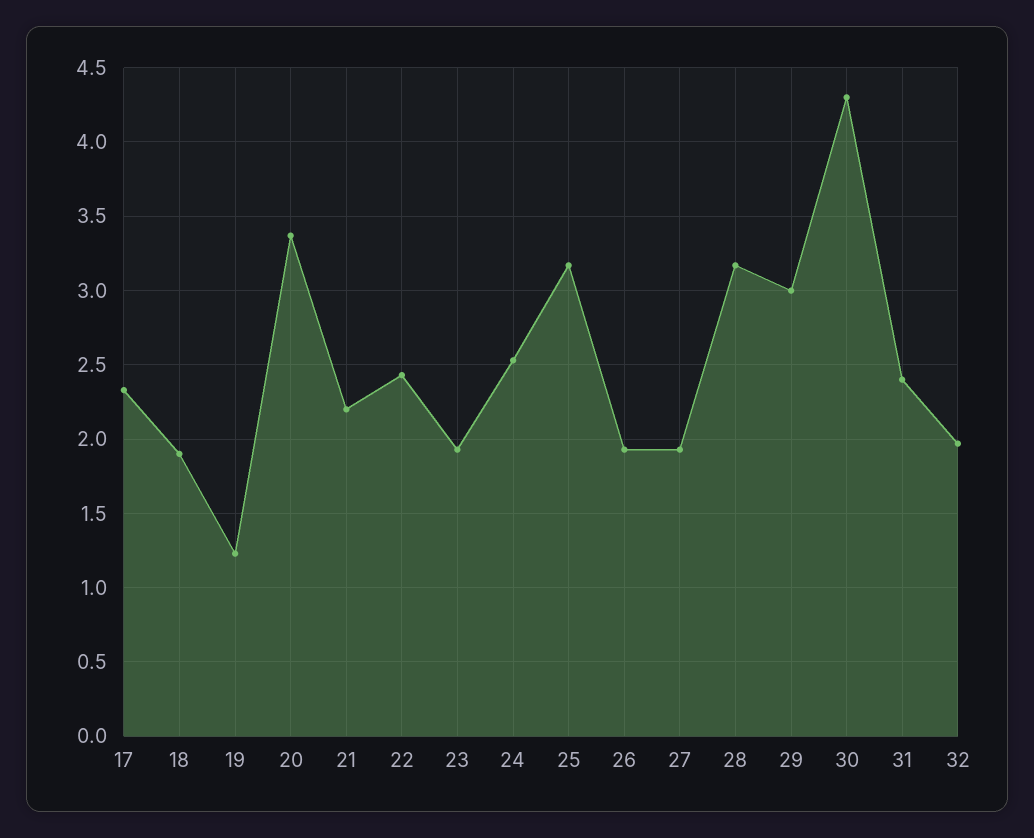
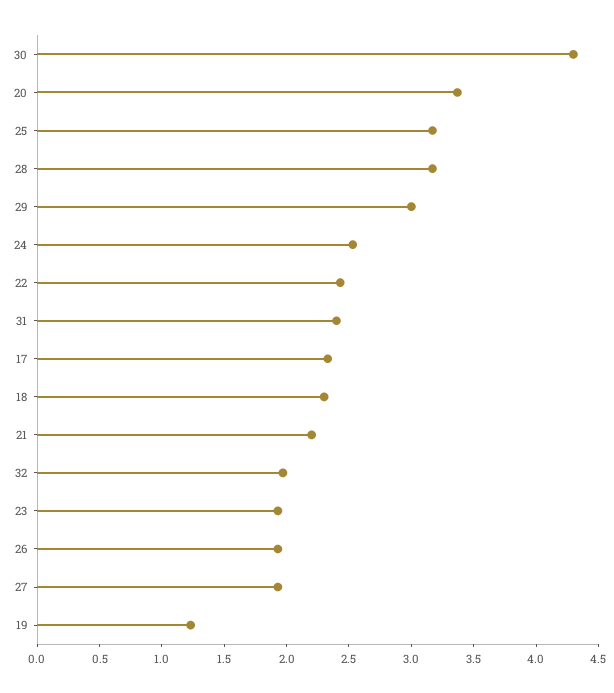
18: 1.9 -> 2.3

